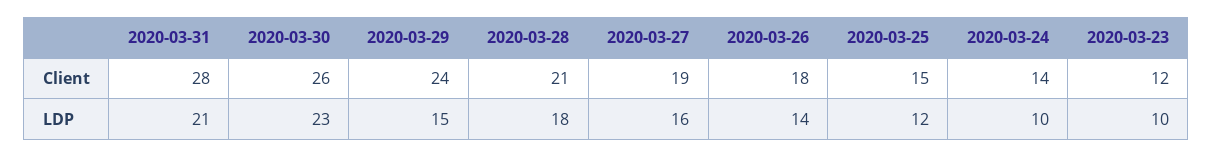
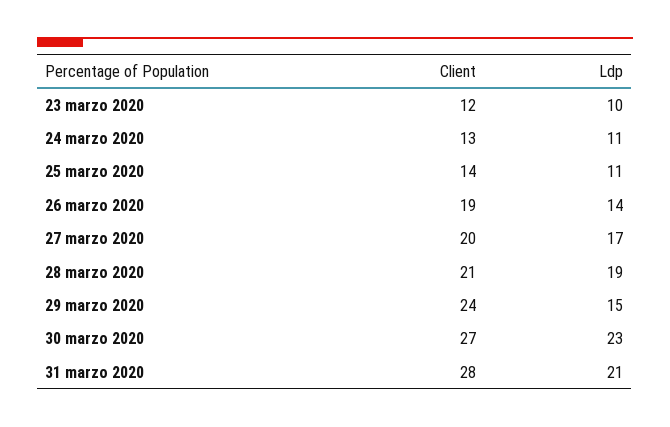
2020-03-30, Client: 26 -> 27
2020-03-27, Client: 19 -> 20
2020-03-26, Client: 18 -> 19
2020-03-25, Client: 15 -> 14
2020-03-24, Client: 14 -> 13
2020-03-28, LDP: 18 -> 19
2020-03-27, LDP: 16 -> 17
2020-03-25, LDP: 12 -> 11
2020-03-24, LDP: 10 -> 11

